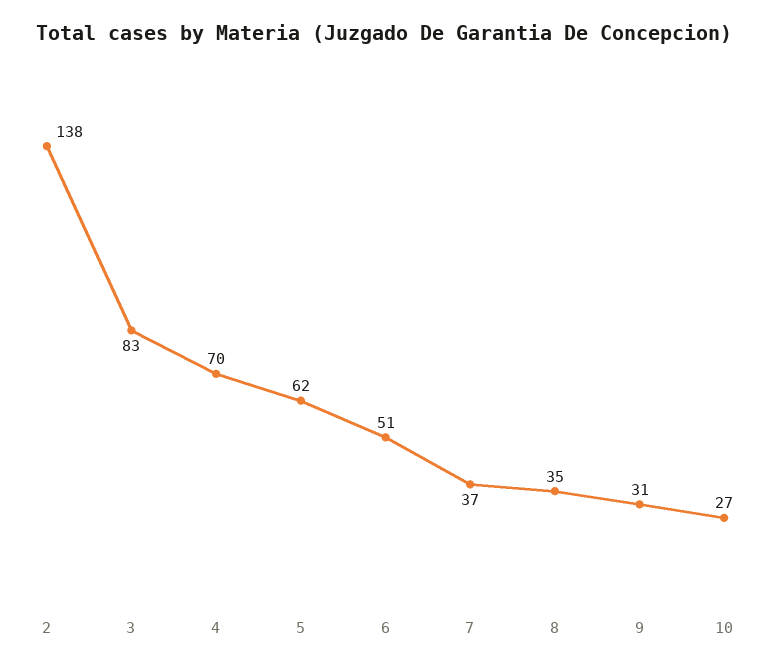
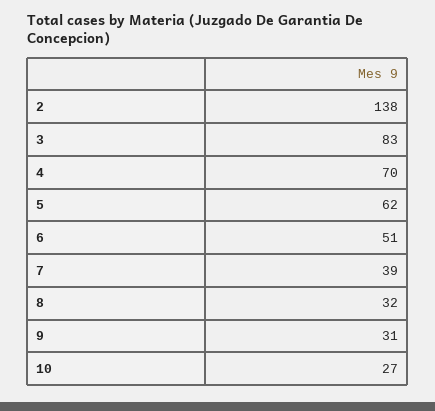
7: 37 -> 39
8: 35 -> 32

